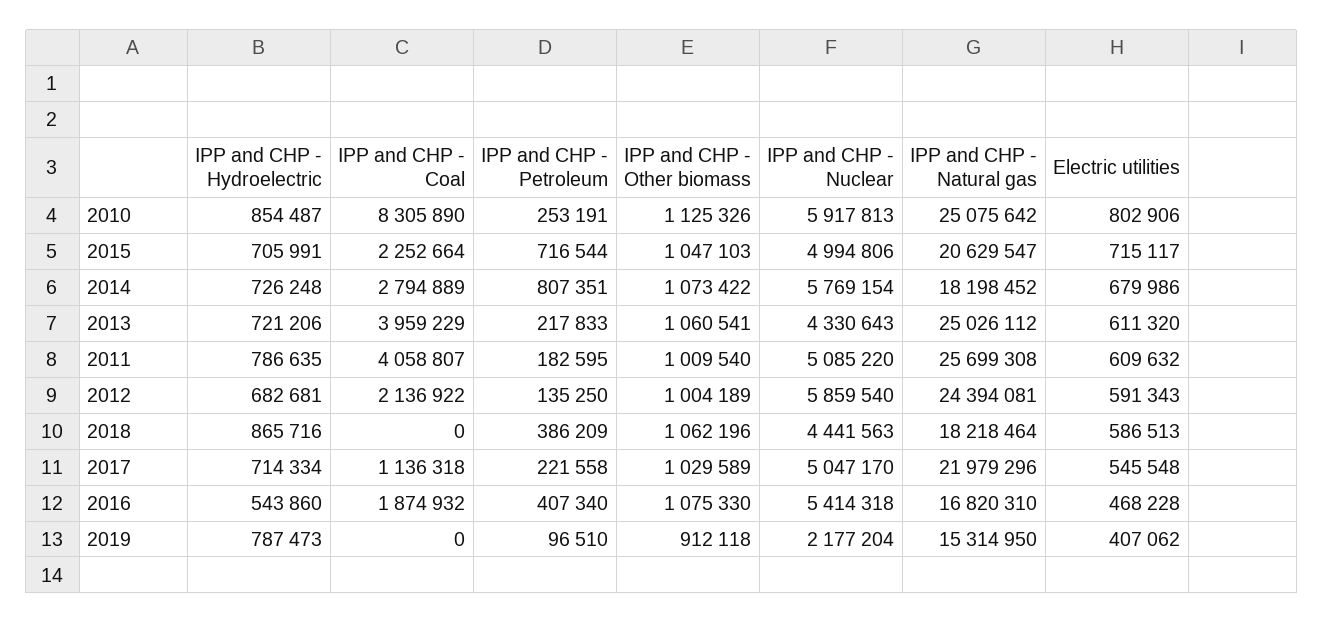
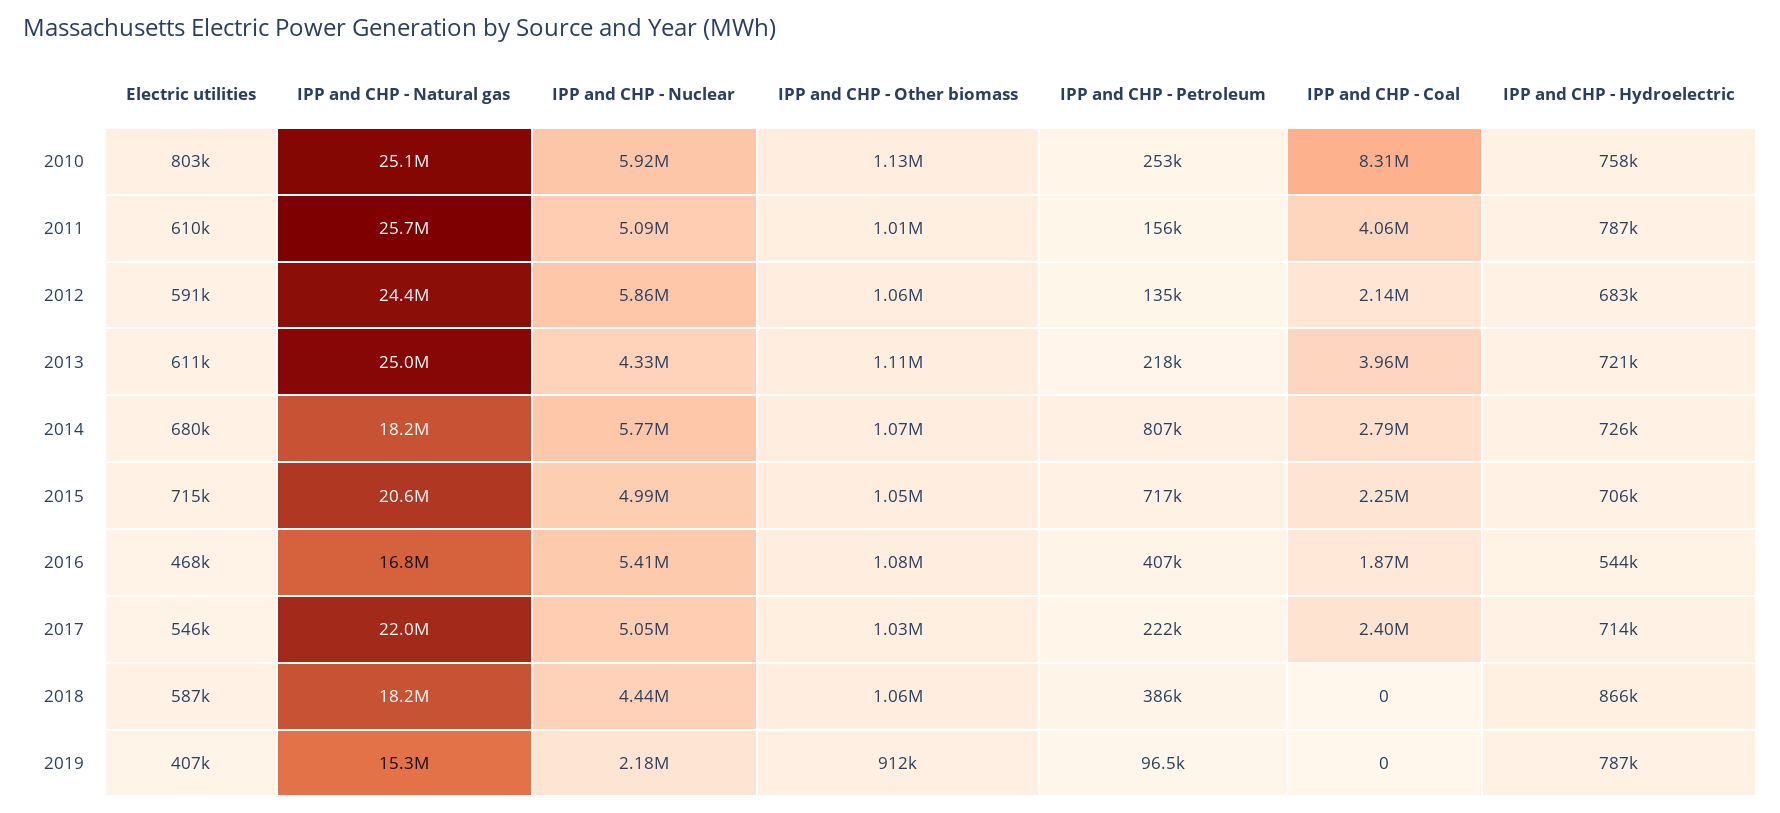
IPP and CHP - Hydroelectric, 2010: 854487 -> 758000
IPP and CHP - Other biomass, 2013: 1060541 -> 1110000
IPP and CHP - Petroleum, 2011: 182595 -> 156000
IPP and CHP - Other biomass, 2012: 1004189 -> 1060000
IPP and CHP - Coal, 2017: 1136318 -> 2400000

